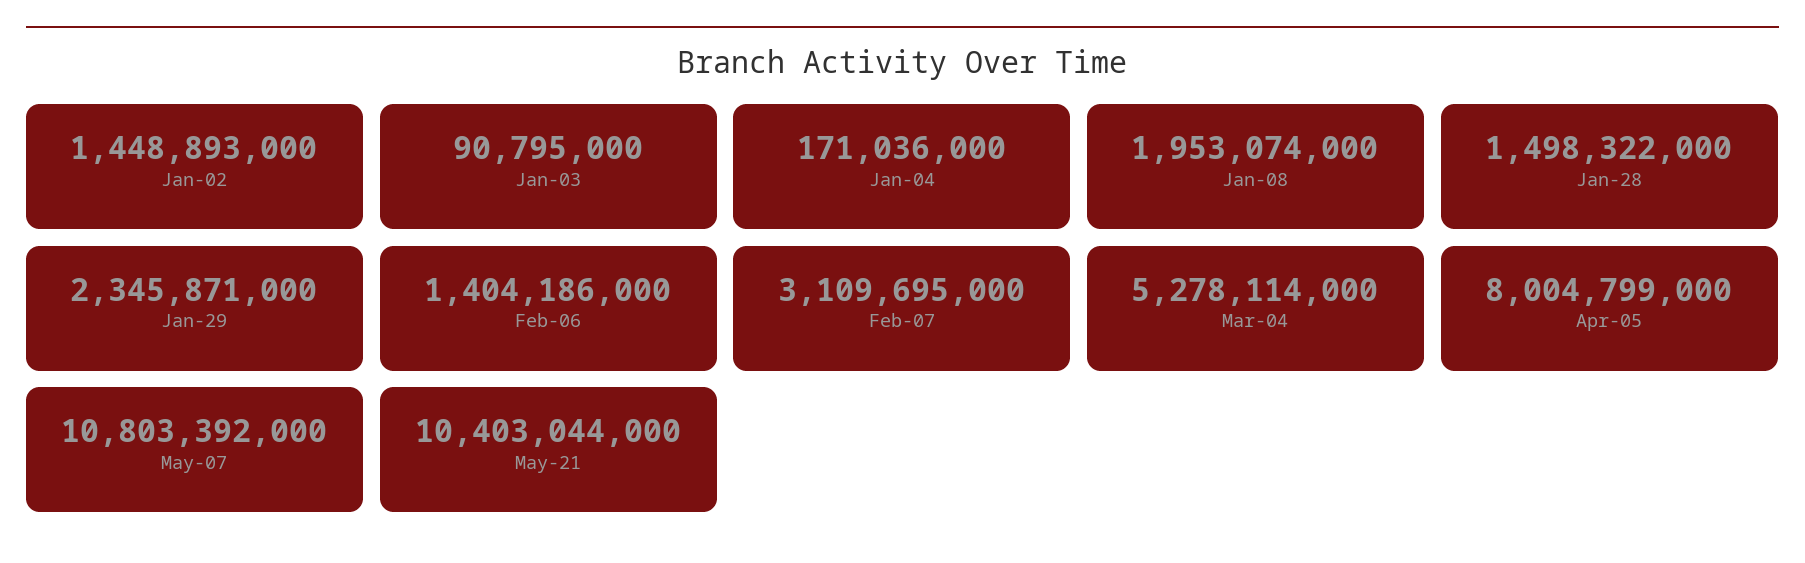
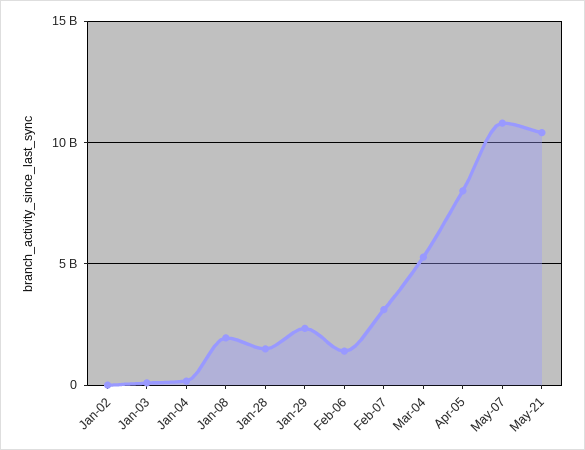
Jan-02: 1448893000 -> 0

